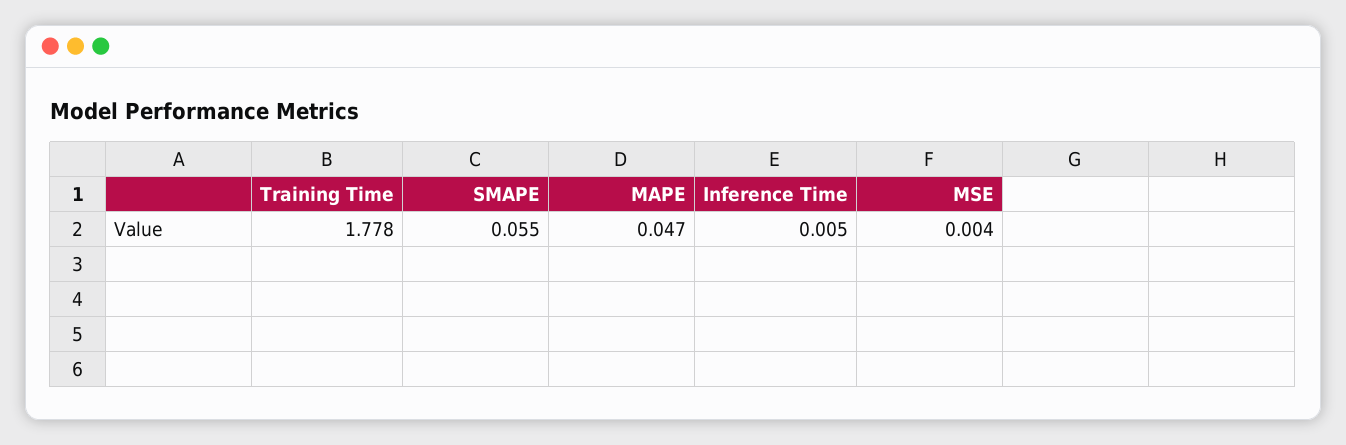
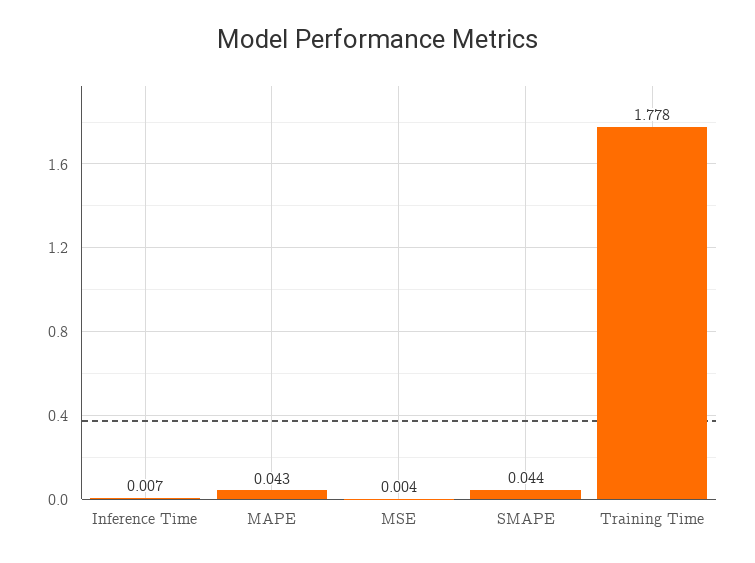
SMAPE: 0.055 -> 0.044
MAPE: 0.047 -> 0.043
Inference Time: 0.005 -> 0.007

